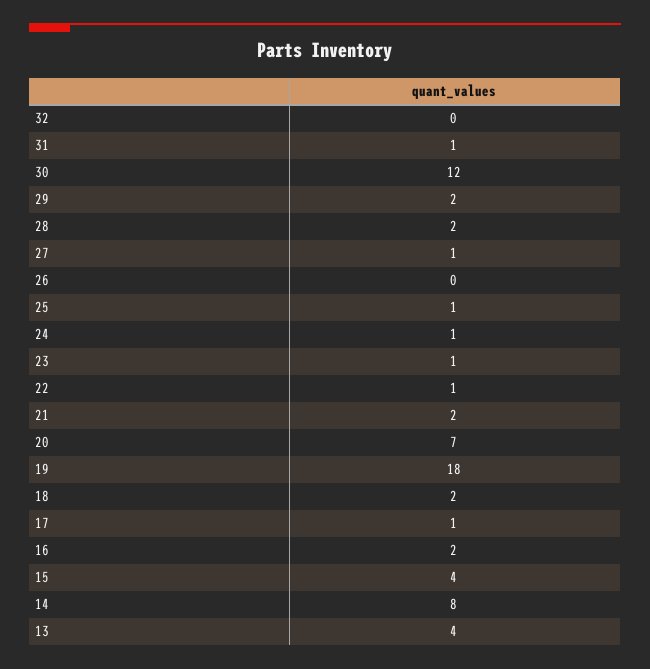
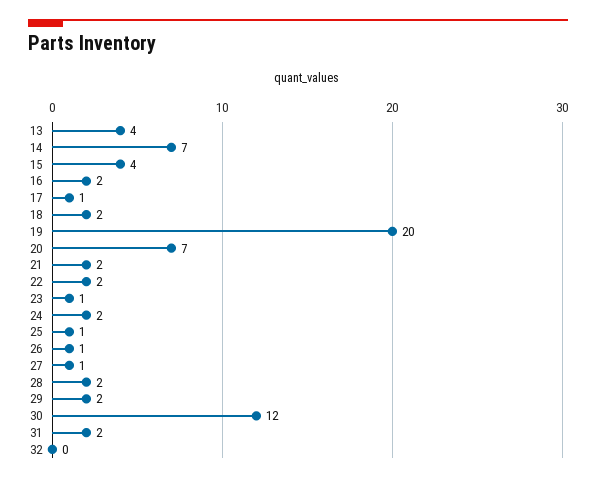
31: 1 -> 2
26: 0 -> 1
24: 1 -> 2
22: 1 -> 2
19: 18 -> 20
14: 8 -> 7

